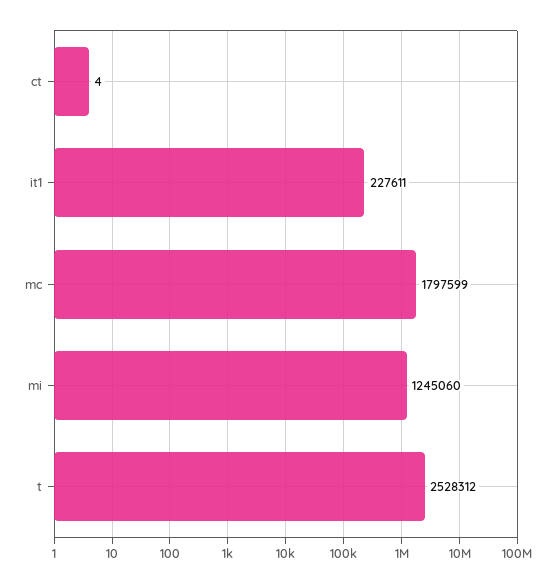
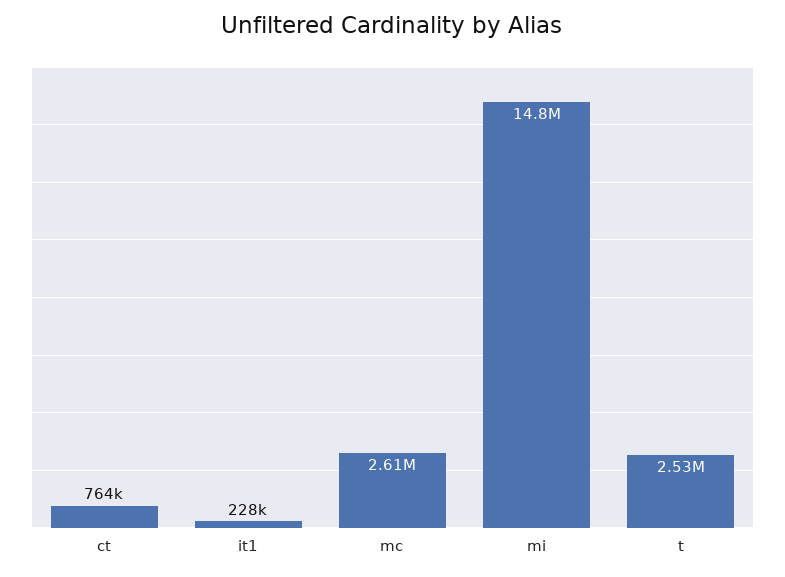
ct: 4 -> 764000
mc: 1797599 -> 2610000
mi: 1245060 -> 14800000

